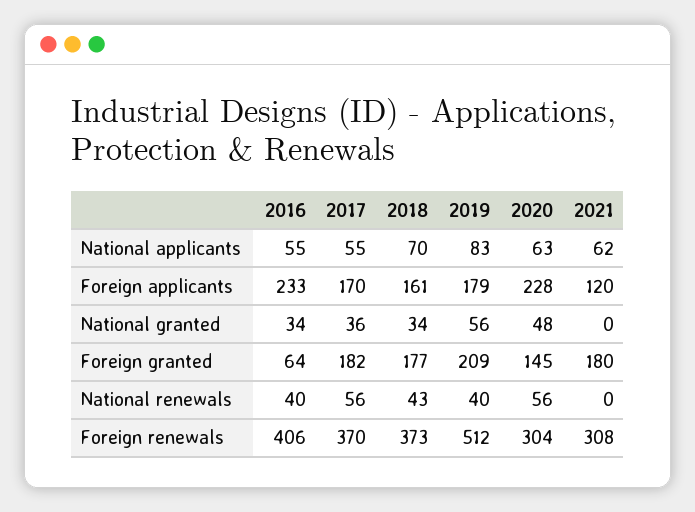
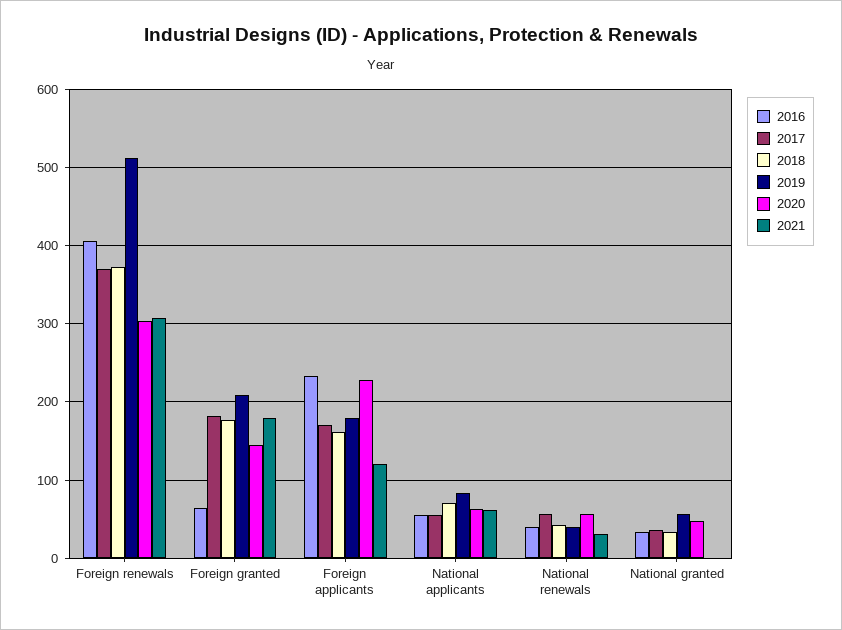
2021, National renewals: 0 -> 30

